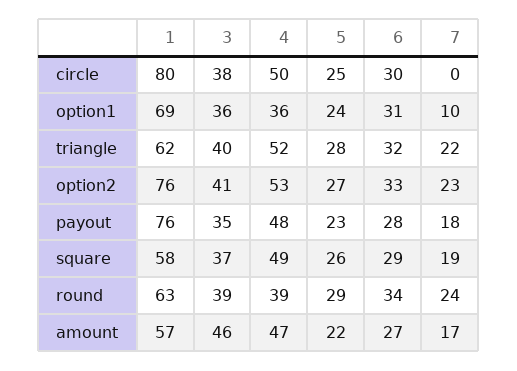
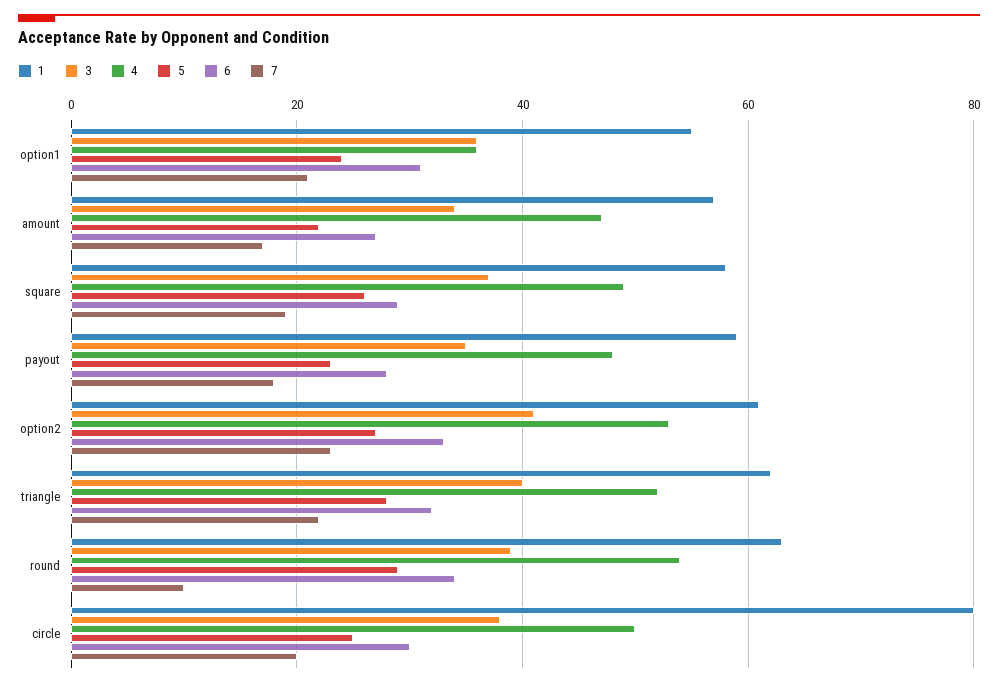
7, circle: 0 -> 20
1, option1: 69 -> 55
7, option1: 10 -> 20
1, option2: 76 -> 60
1, payout: 76 -> 60
4, round: 39 -> 55
7, round: 24 -> 10
3, amount: 46 -> 35

